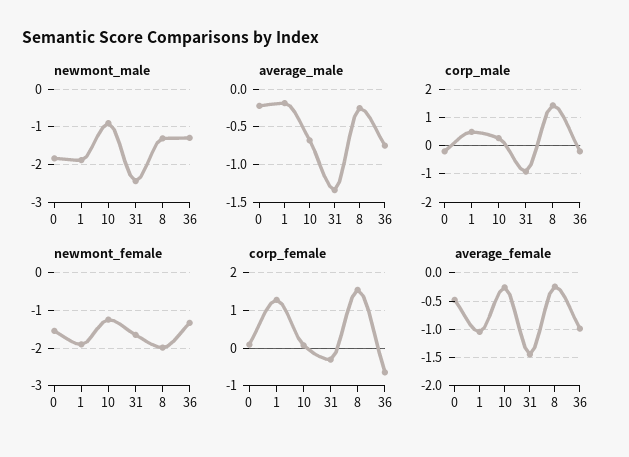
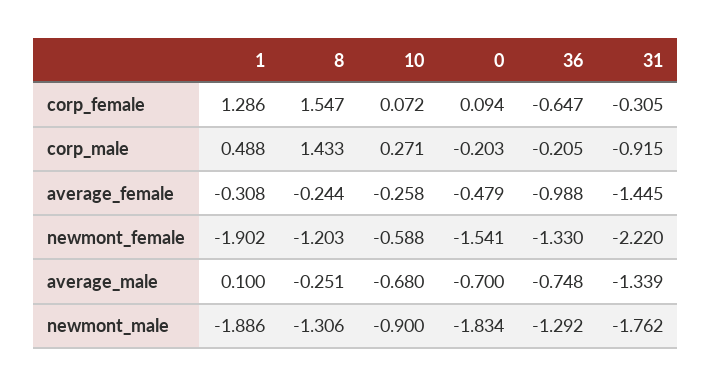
newmont_male, 31: -2.4 -> -1.762
average_male, 0: -0.2 -> -0.7
average_male, 1: -0.2 -> 0.1
newmont_female, 10: -1.2 -> -0.588
newmont_female, 31: -1.6 -> -2.22
newmont_female, 8: -2 -> -1.203
average_female, 1: -1 -> -0.308

